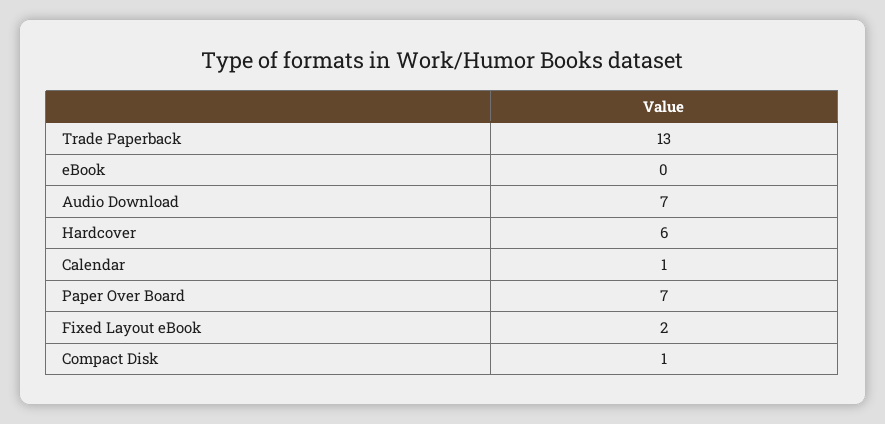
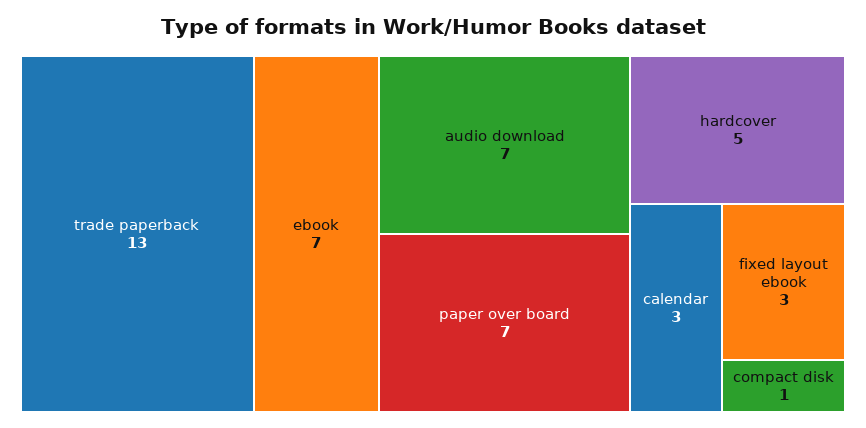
eBook: 0 -> 7
Hardcover: 6 -> 5
Calendar: 1 -> 3
Fixed Layout eBook: 2 -> 3

